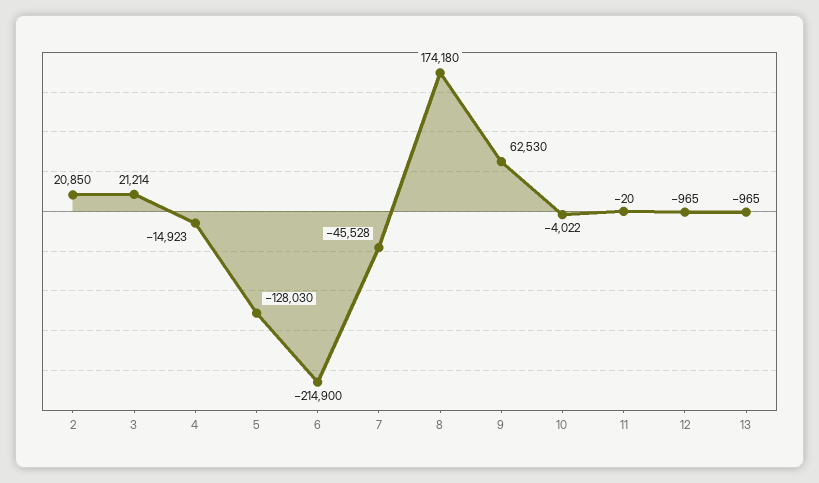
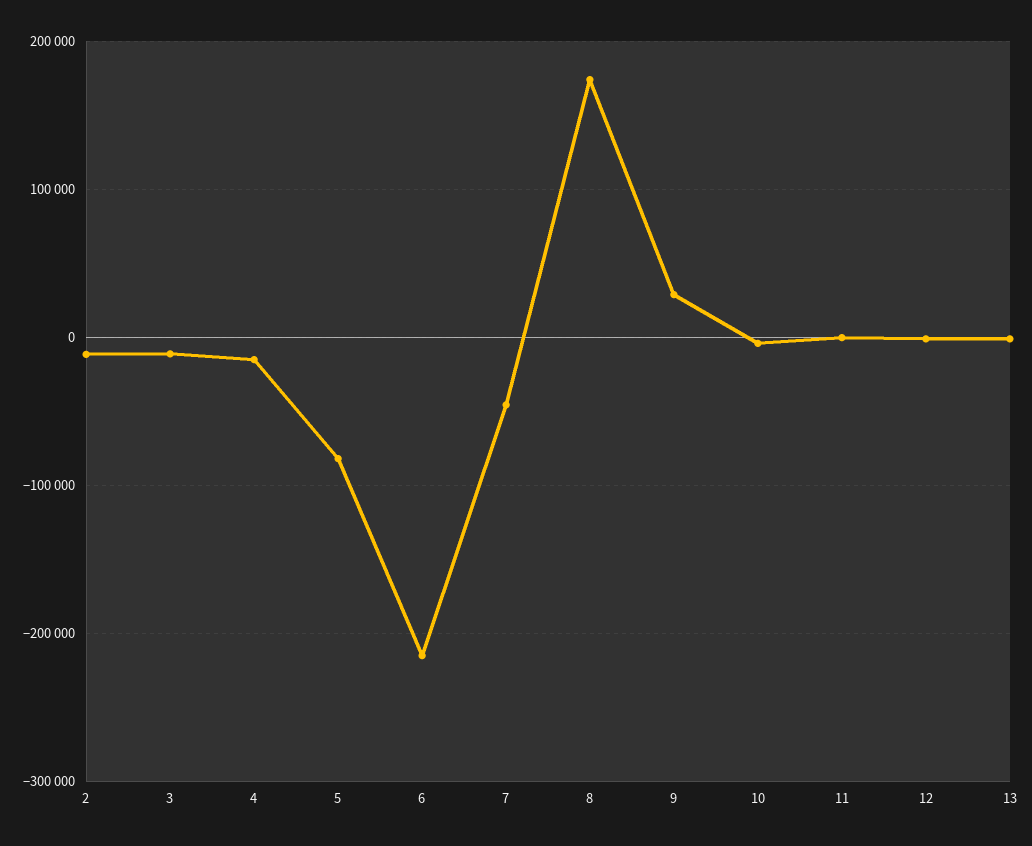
2: 20850 -> -10000
3: 21214 -> -10000
5: -128030 -> -80000
9: 62530 -> 30000

